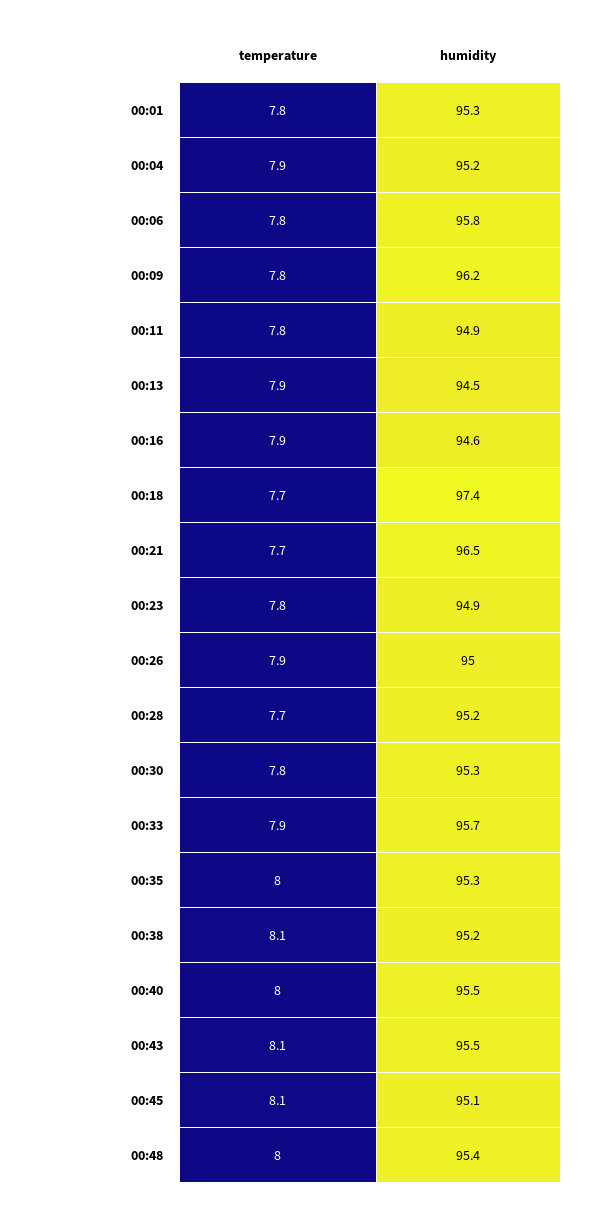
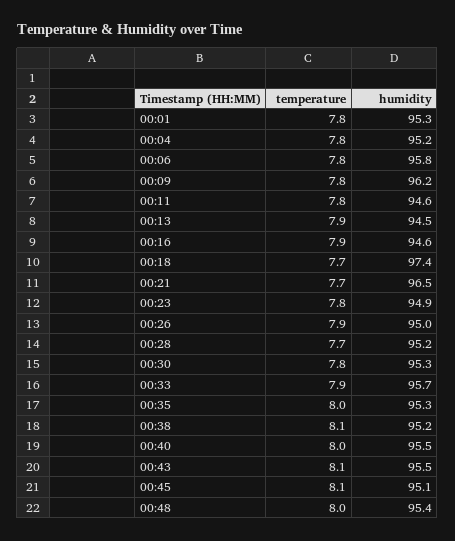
temperature, 00:04: 7.9 -> 7.8
humidity, 00:11: 94.9 -> 94.6

